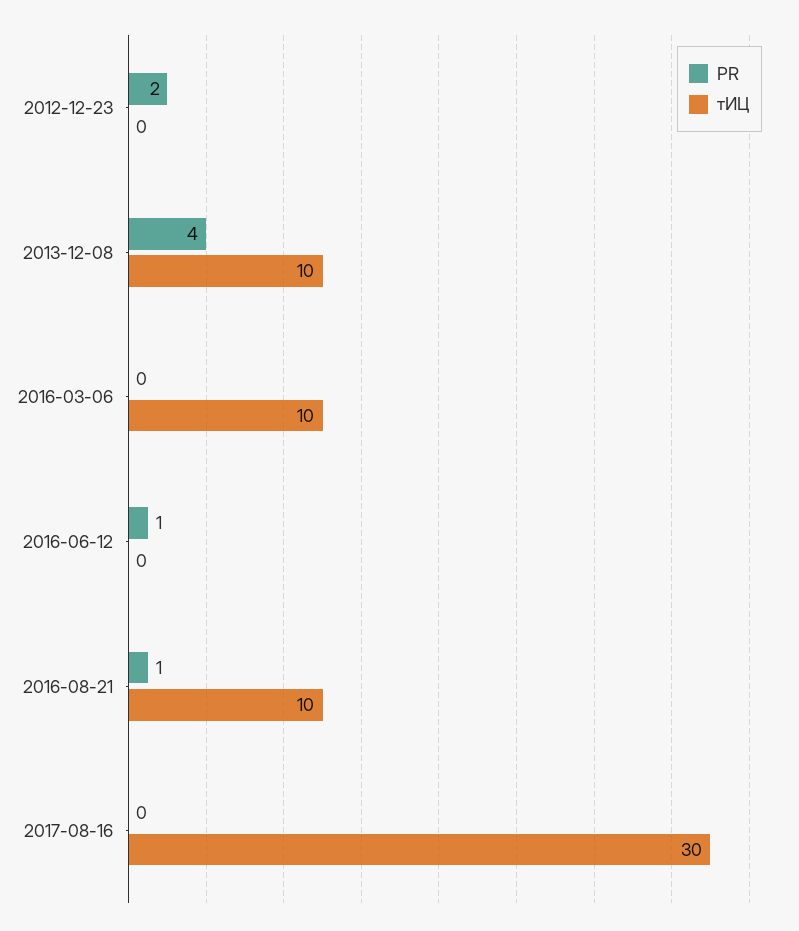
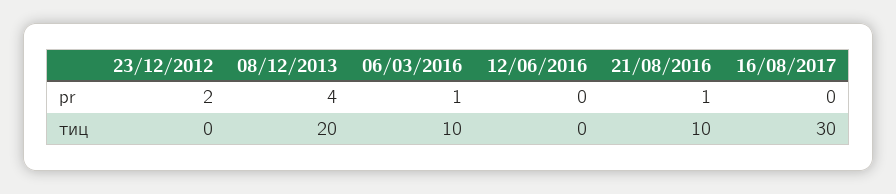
тИЦ, 2013-12-08: 10 -> 20
PR, 2016-03-06: 0 -> 1
PR, 2016-06-12: 1 -> 0

